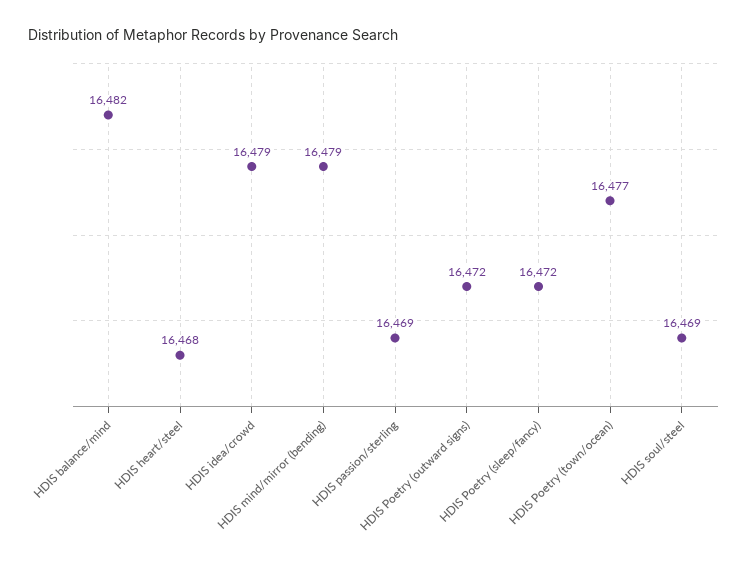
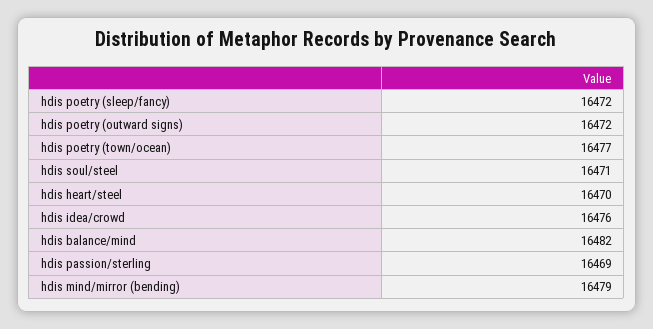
HDIS heart/steel: 16468 -> 16470
HDIS idea/crowd: 16479 -> 16476
HDIS soul/steel: 16469 -> 16471

